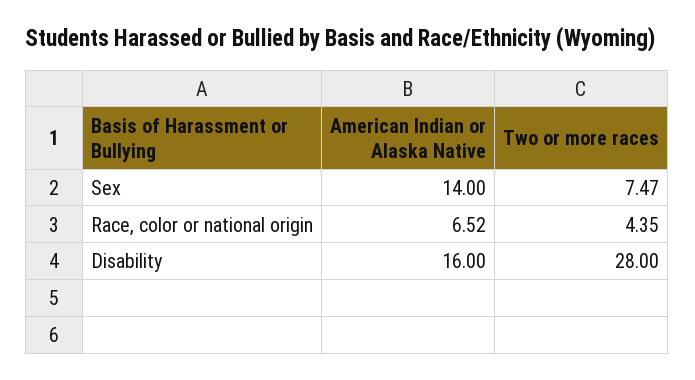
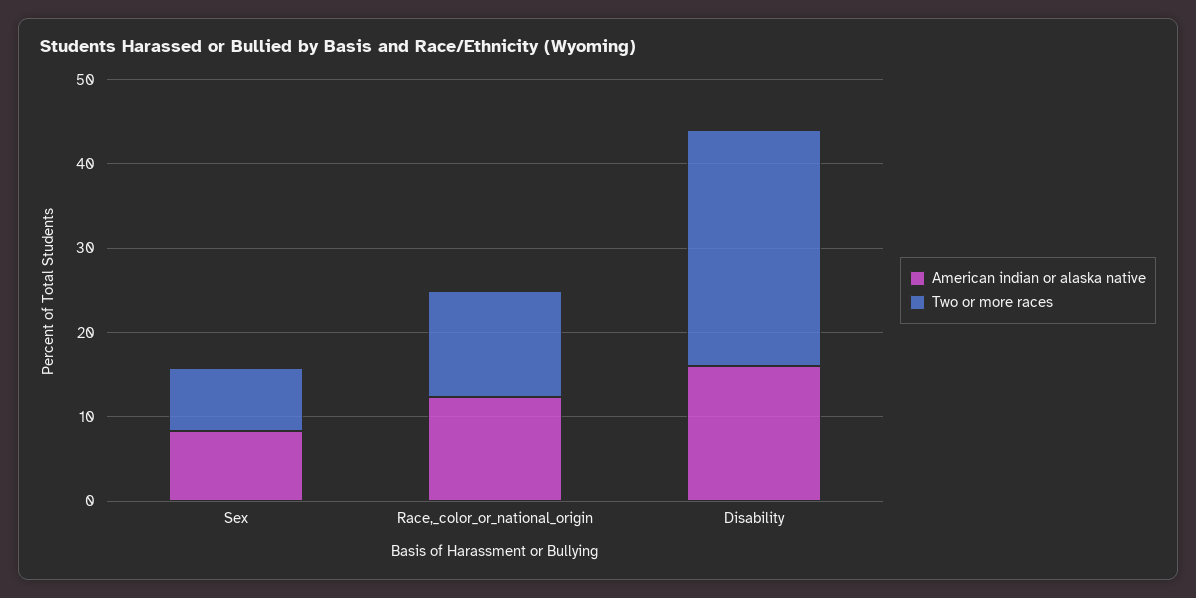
American Indian or Alaska Native, Sex: 14 -> 8
American Indian or Alaska Native, Race, color or national origin: 6.52 -> 12
Two or more races, Race, color or national origin: 4.35 -> 12

